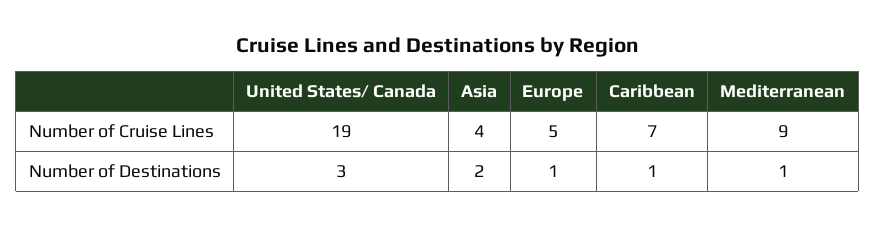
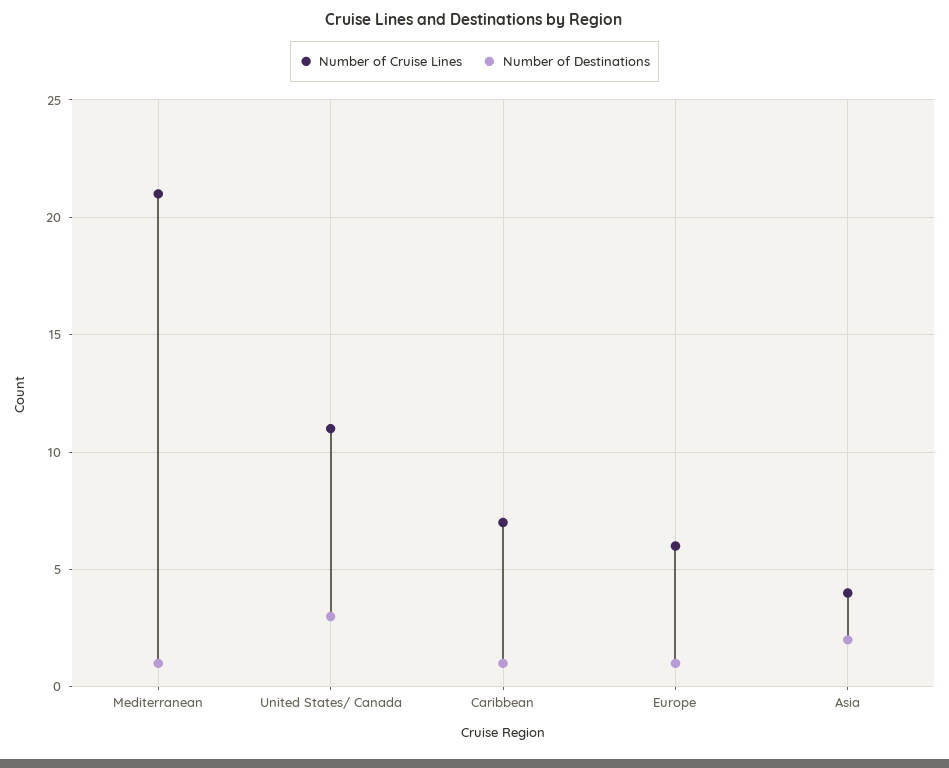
Number of Cruise Lines, United States/ Canada: 19 -> 11
Number of Cruise Lines, Europe: 5 -> 6
Number of Cruise Lines, Mediterranean: 9 -> 21

